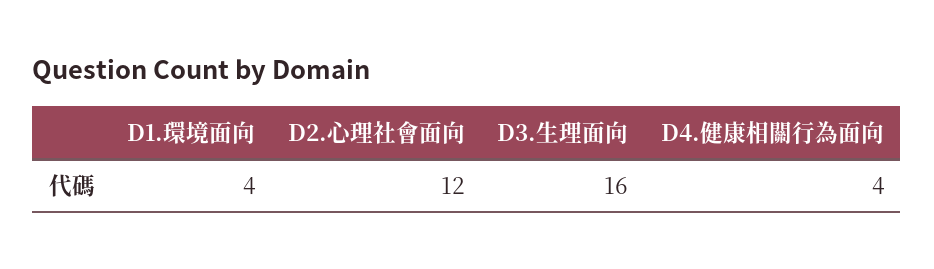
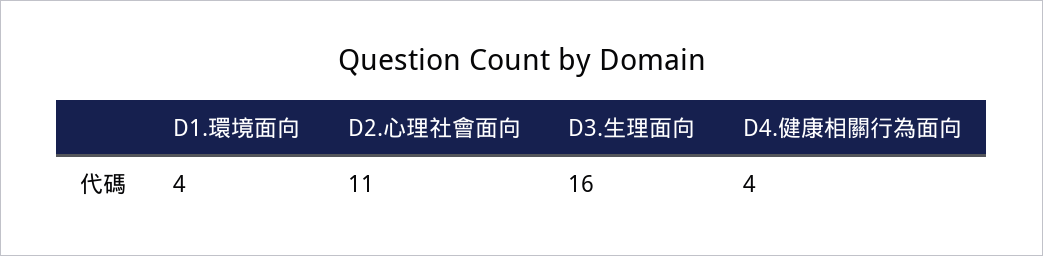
D2.心理社會面向: 12 -> 11

